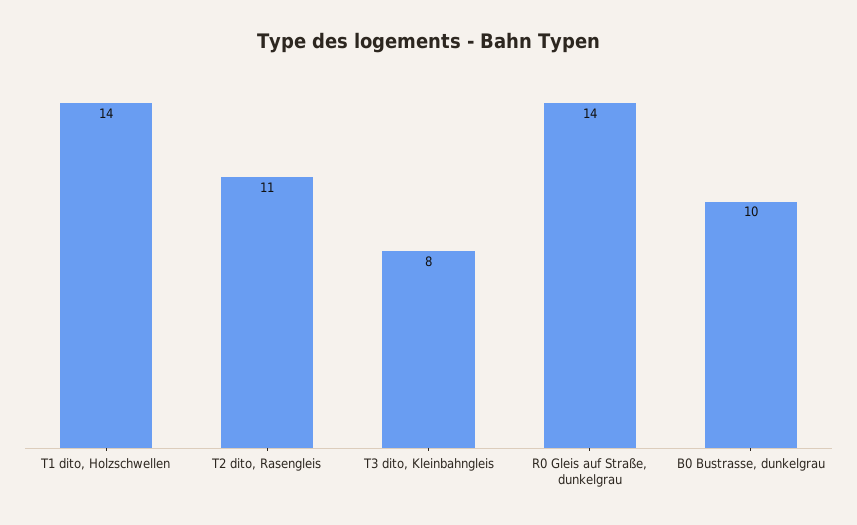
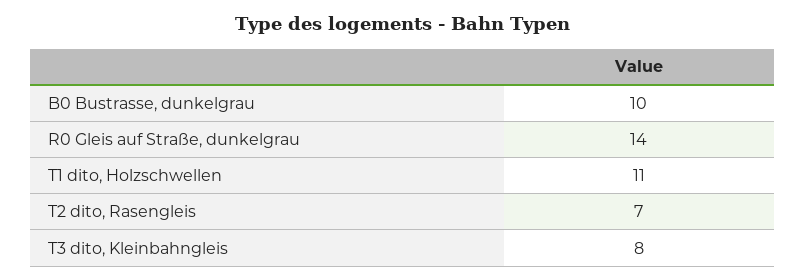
T1 dito, Holzschwellen: 14 -> 11
T2 dito, Rasengleis: 11 -> 7

